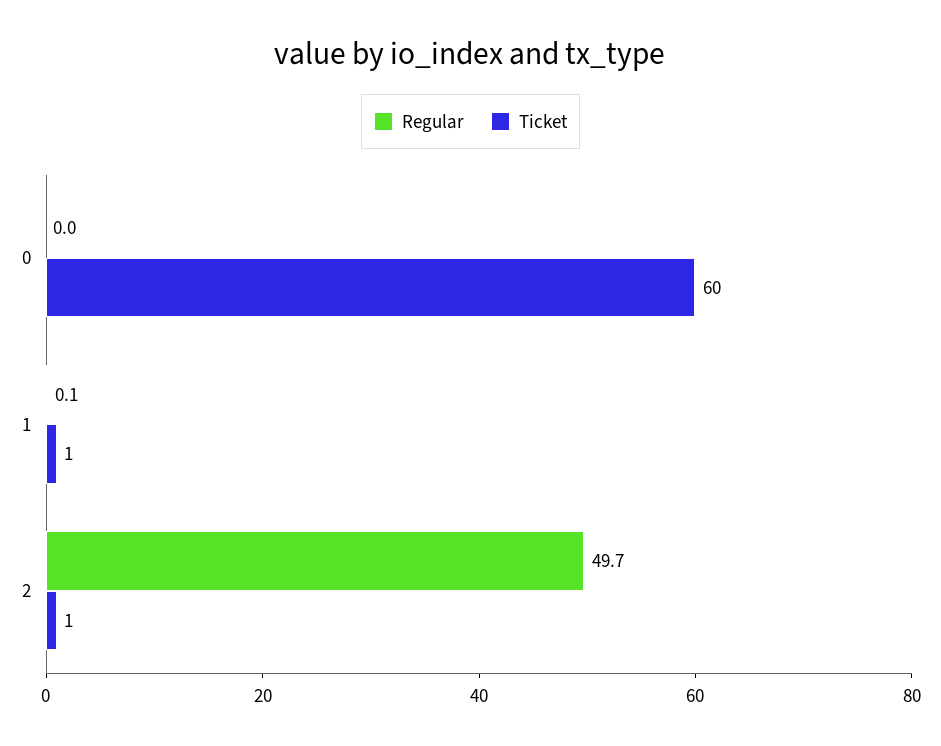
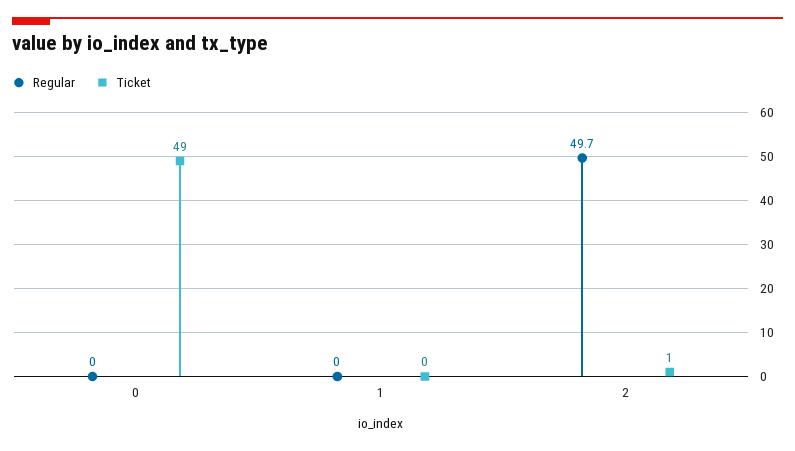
Ticket, 0: 60 -> 49
Regular, 1: 0.1 -> 0
Ticket, 1: 1 -> 0

